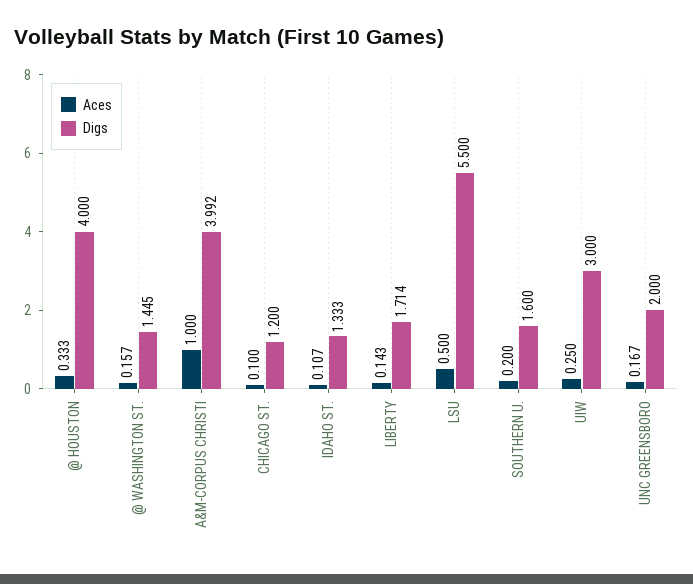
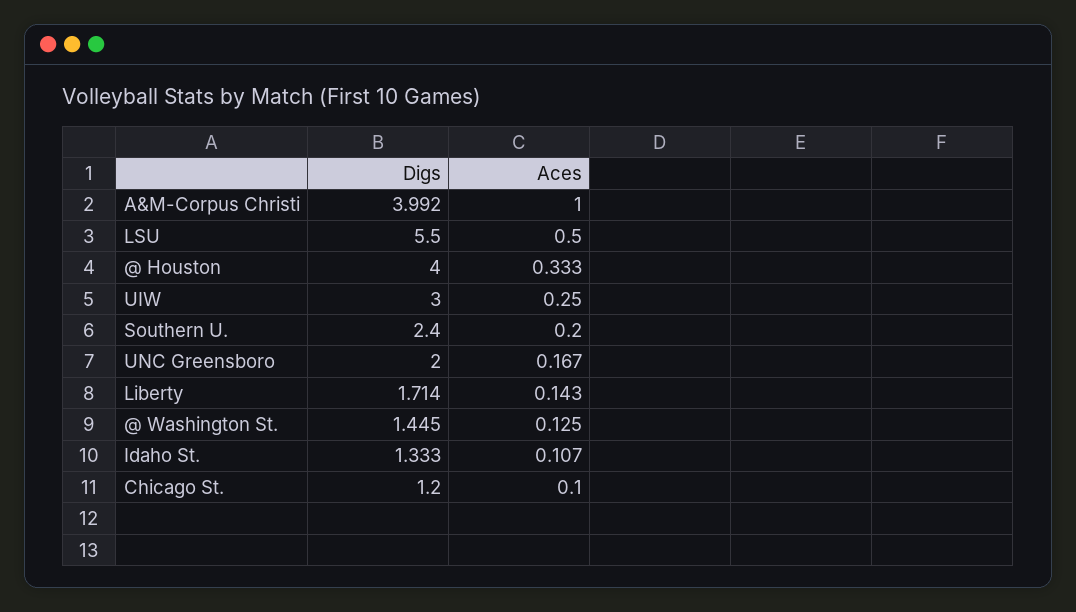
Aces, @ WASHINGTON ST.: 0.157 -> 0.125
Digs, SOUTHERN U.: 1.6 -> 2.4

